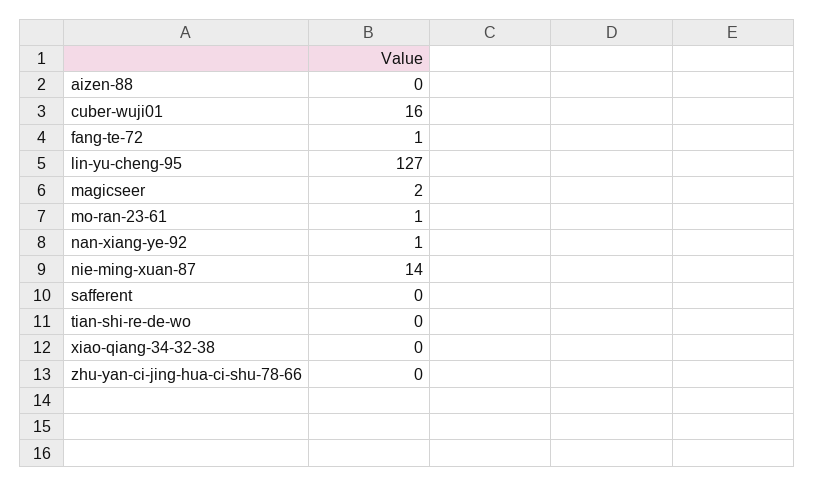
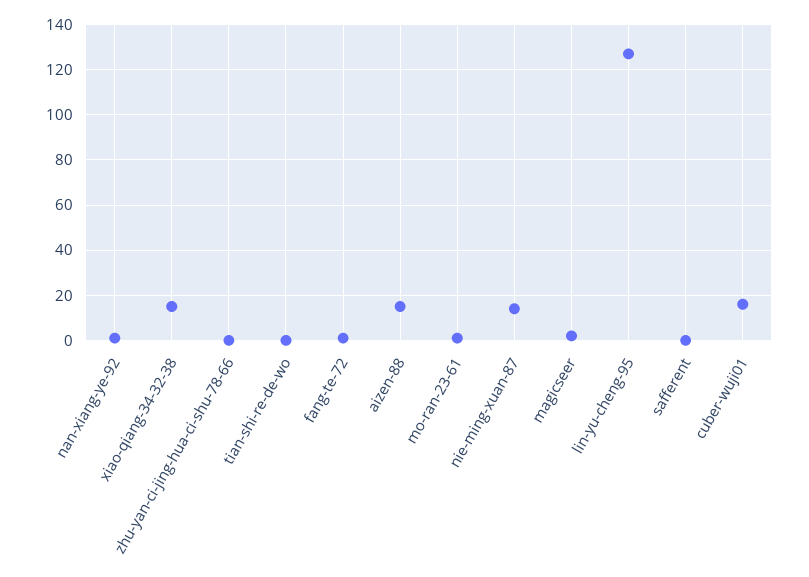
aizen-88: 0 -> 15
xiao-qiang-34-32-38: 0 -> 15

